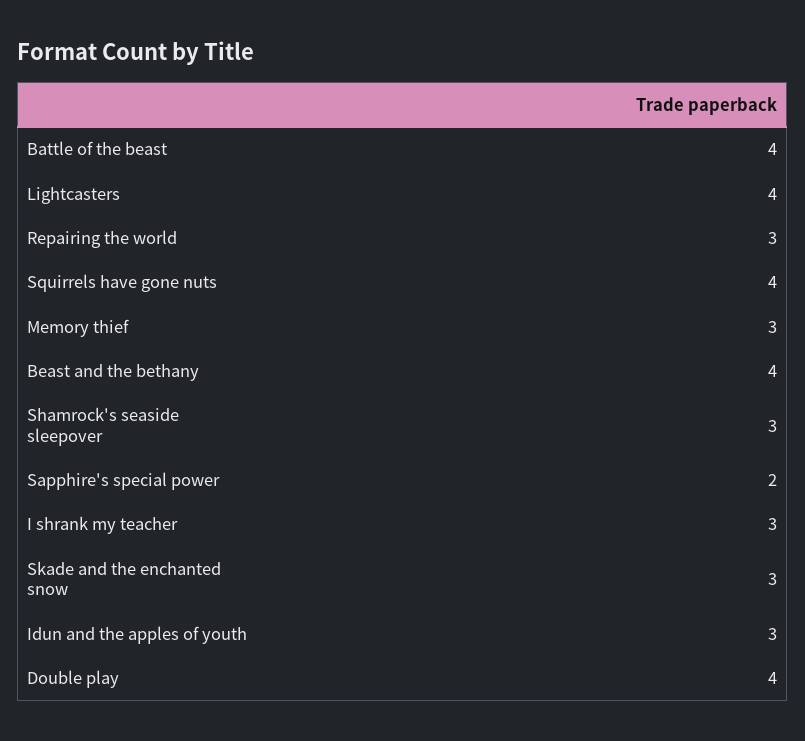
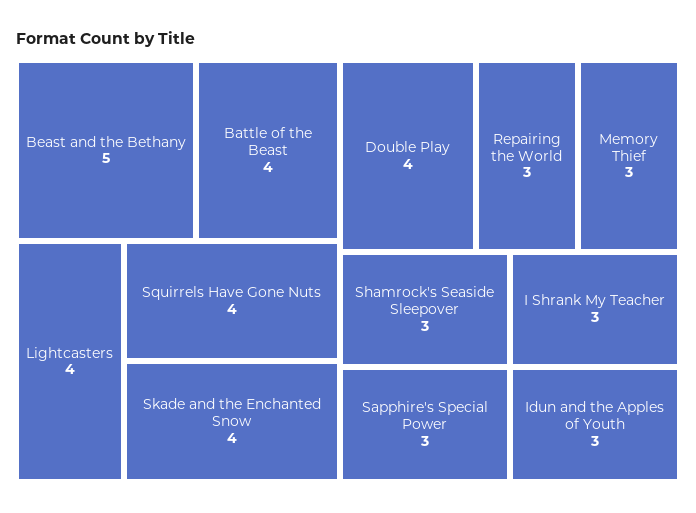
Beast and the bethany: 4 -> 5
Sapphire's special power: 2 -> 3
Skade and the enchanted snow: 3 -> 4

